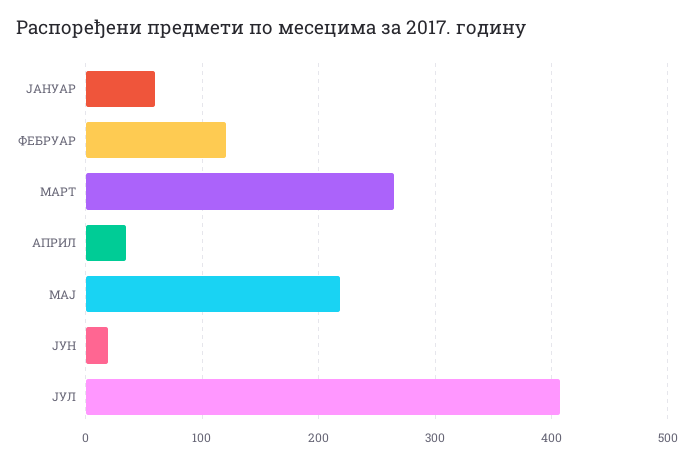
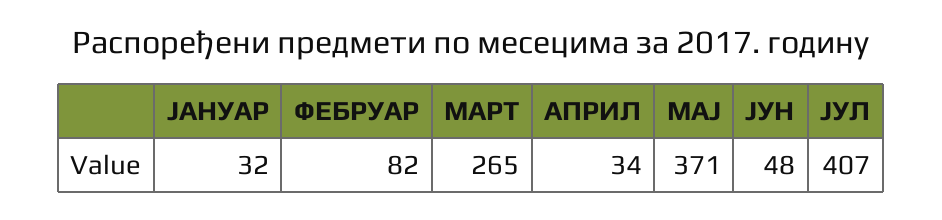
ЈАНУАР: 60 -> 32
ФЕБРУАР: 120 -> 82
МАЈ: 220 -> 371
ЈУН: 20 -> 48

